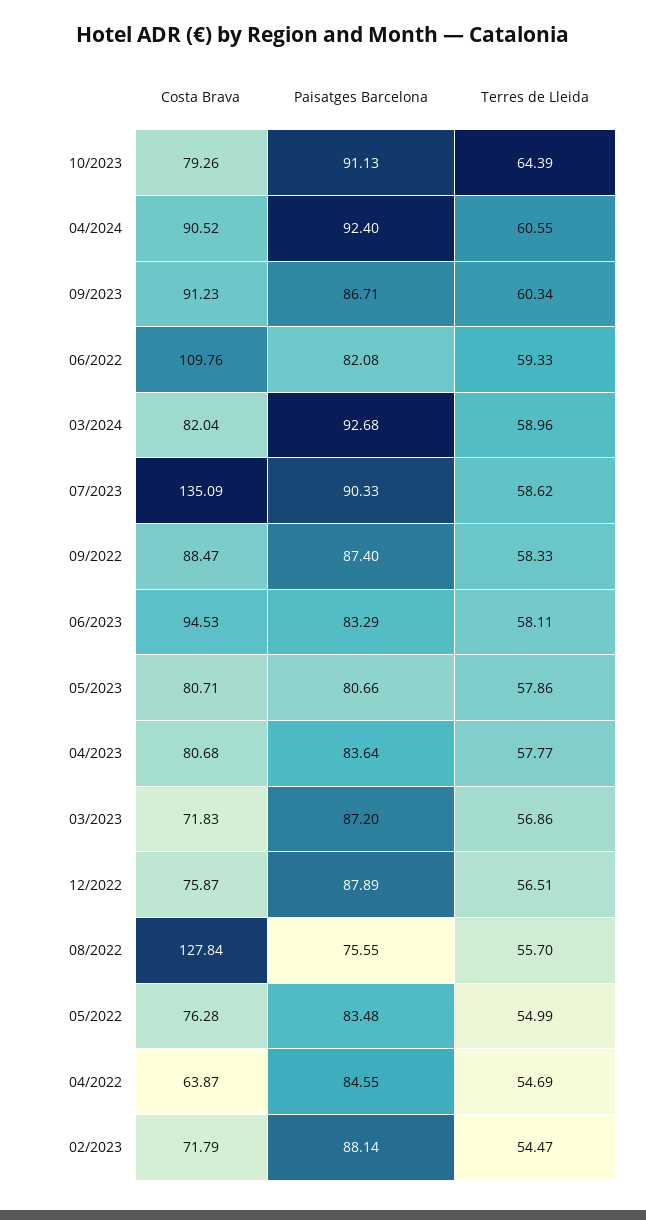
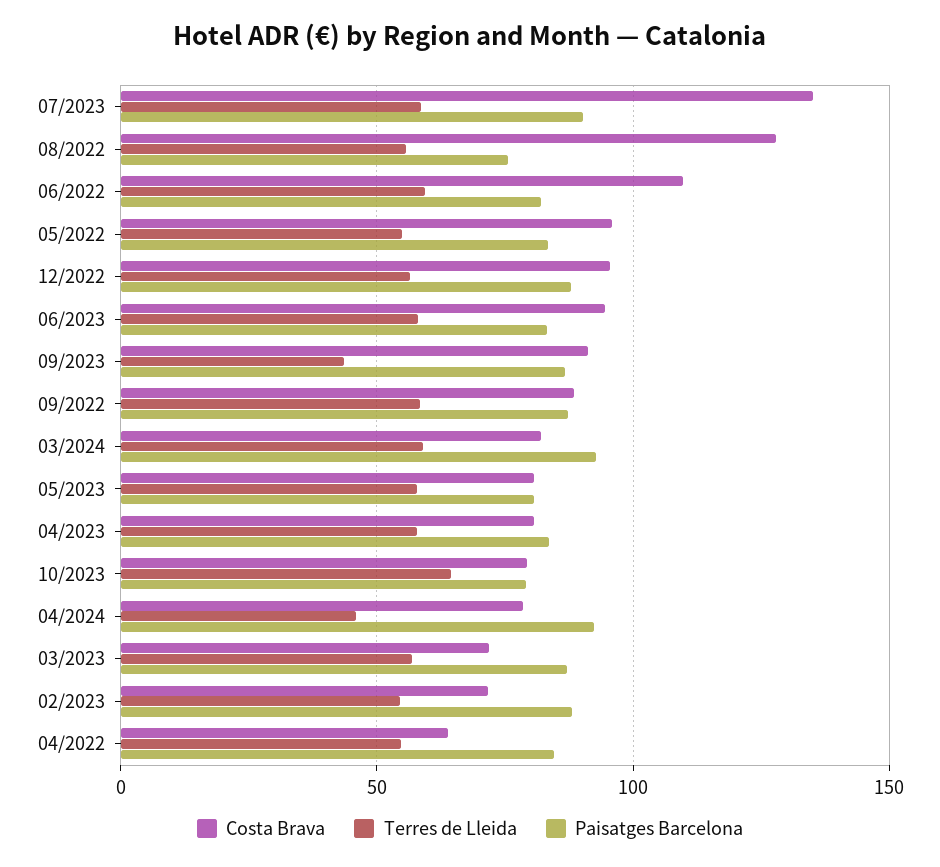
Paisatges Barcelona, 10/2023: 91.13 -> 80
Costa Brava, 04/2024: 90.52 -> 80
Terres de Lleida, 04/2024: 60.55 -> 45
Terres de Lleida, 09/2023: 60.34 -> 45
Costa Brava, 12/2022: 75.87 -> 95
Costa Brava, 05/2022: 76.28 -> 95

